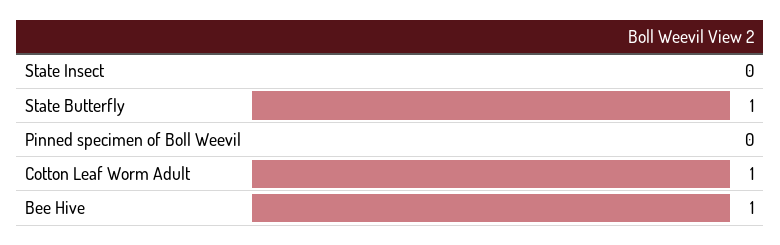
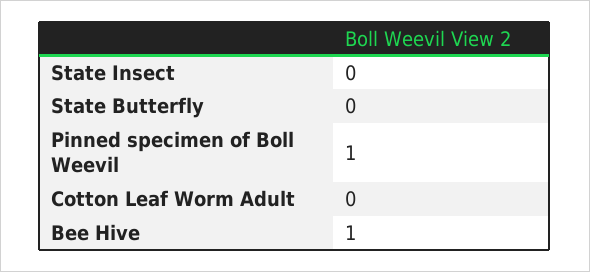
State Butterfly: 1 -> 0
Pinned specimen of Boll Weevil: 0 -> 1
Cotton Leaf Worm Adult: 1 -> 0

